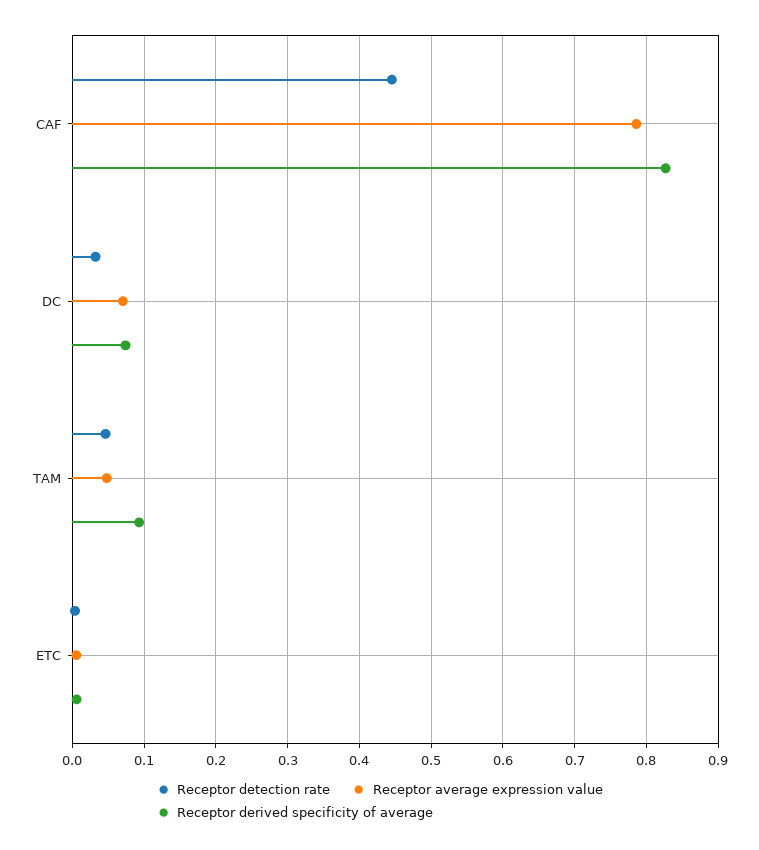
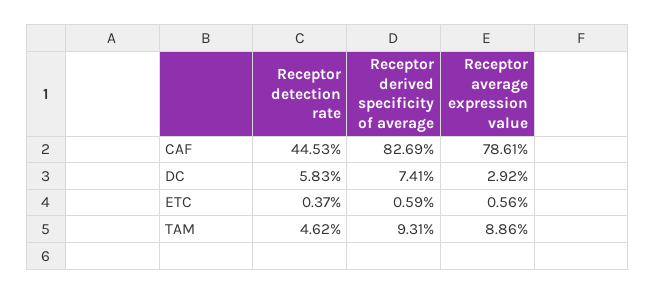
Receptor detection rate, DC: 0.03 -> 0.0583
Receptor average expression value, DC: 0.07 -> 0.0292
Receptor average expression value, TAM: 0.05 -> 0.0886

